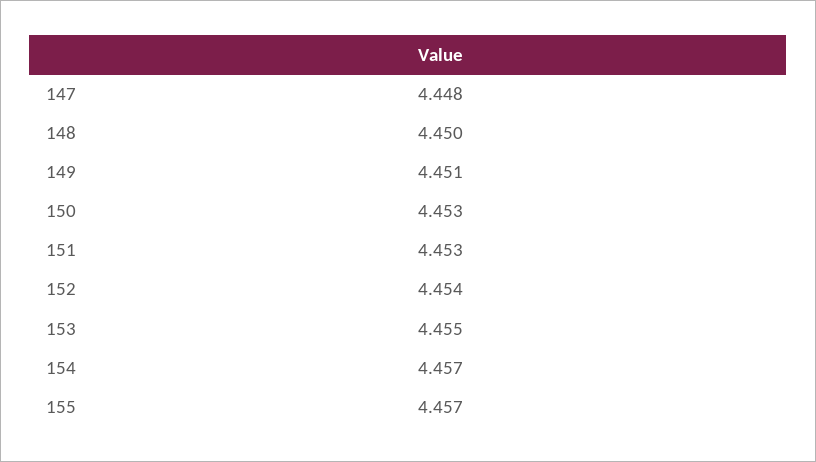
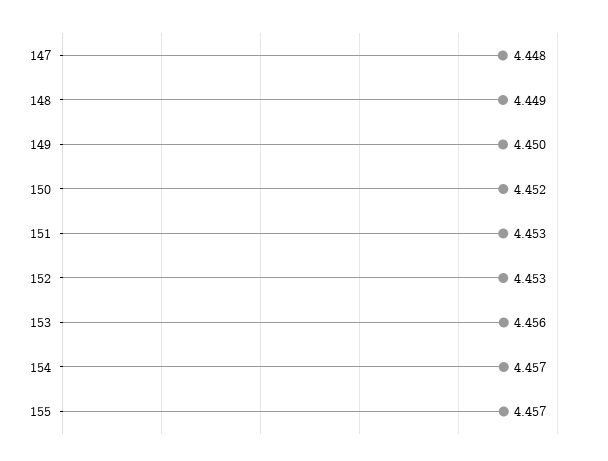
148: 4.45 -> 4.449
149: 4.451 -> 4.45
150: 4.453 -> 4.452
152: 4.454 -> 4.453
153: 4.455 -> 4.456

